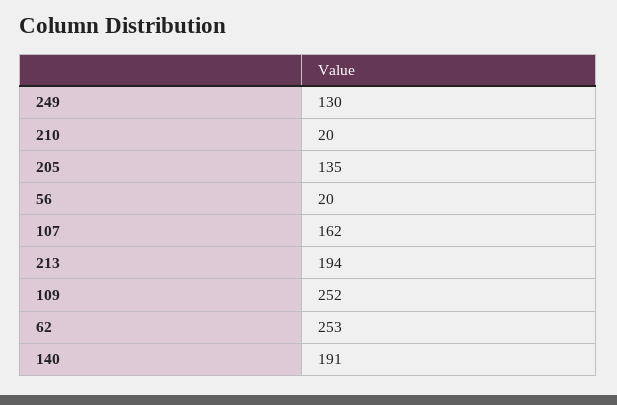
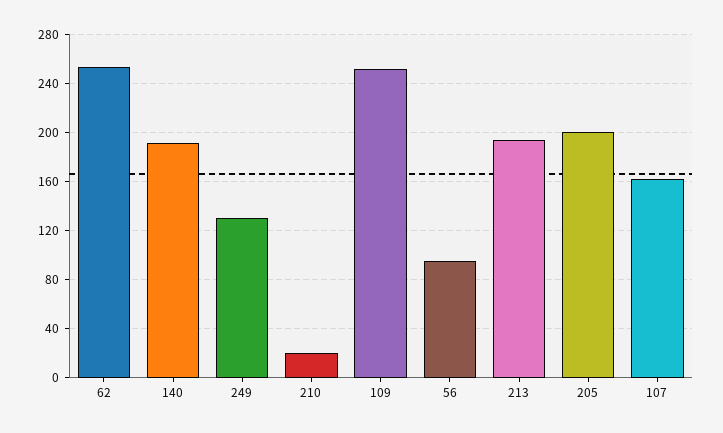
205: 135 -> 200
56: 20 -> 95

